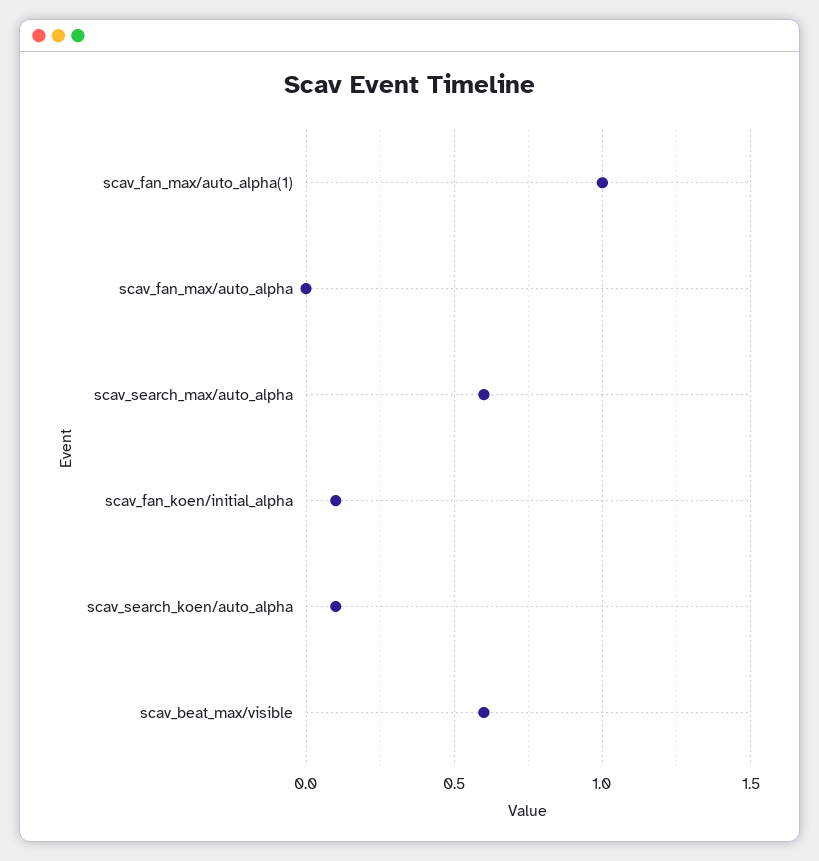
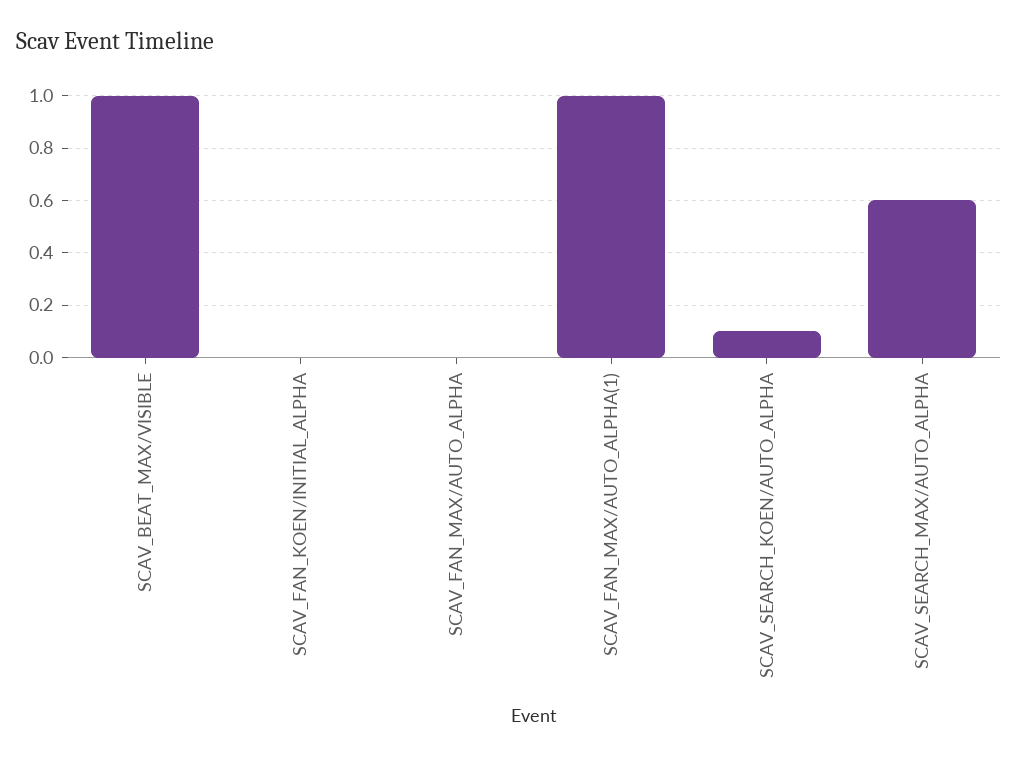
scav_fan_koen/initial_alpha: 0.1 -> 0
scav_beat_max/visible: 0.6 -> 1

